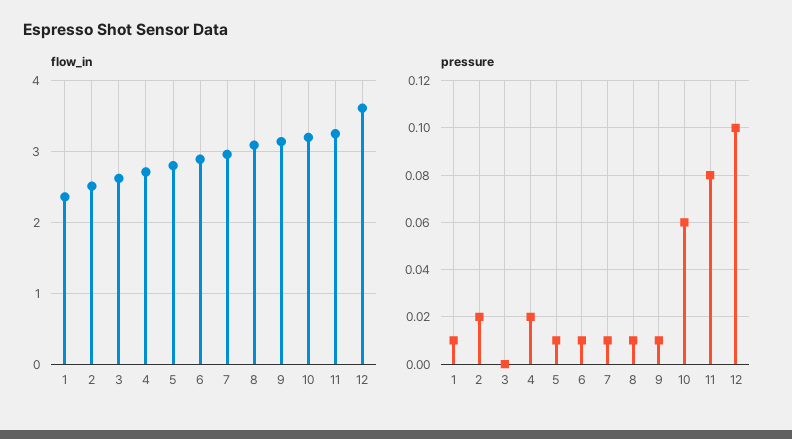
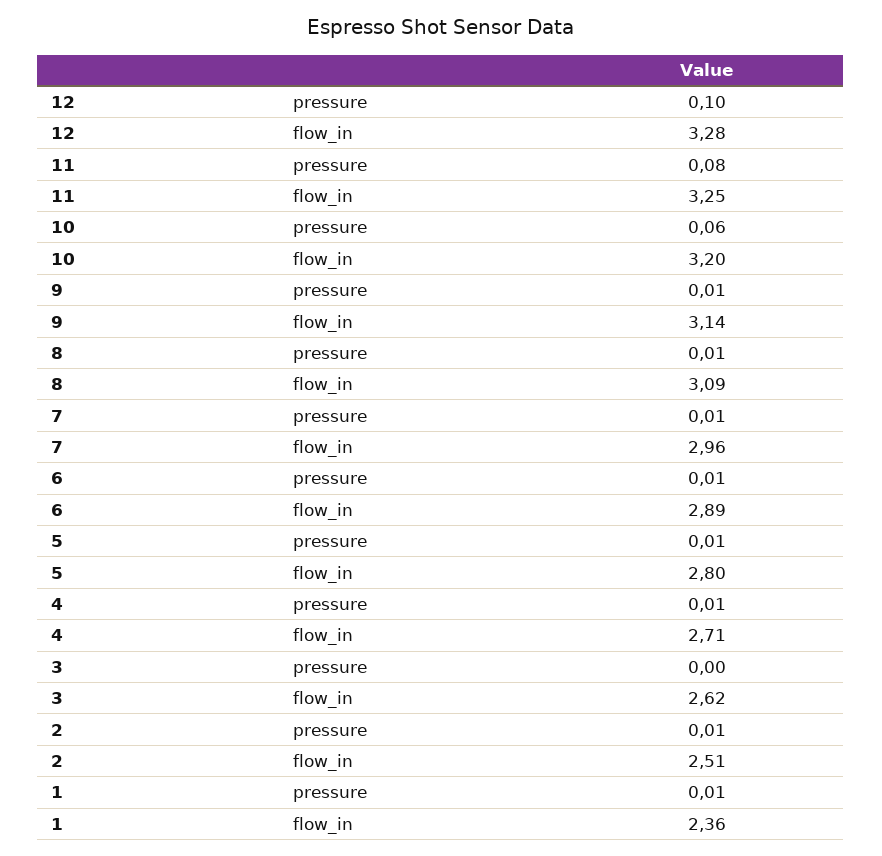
flow_in, 12: 3.6 -> 3.28
pressure, 2: 0.02 -> 0.01
pressure, 4: 0.02 -> 0.01

